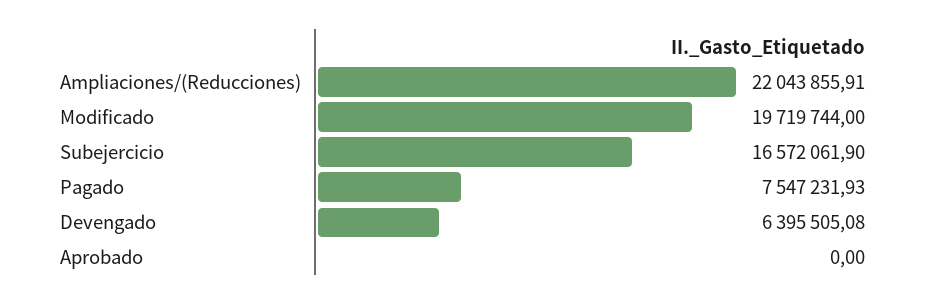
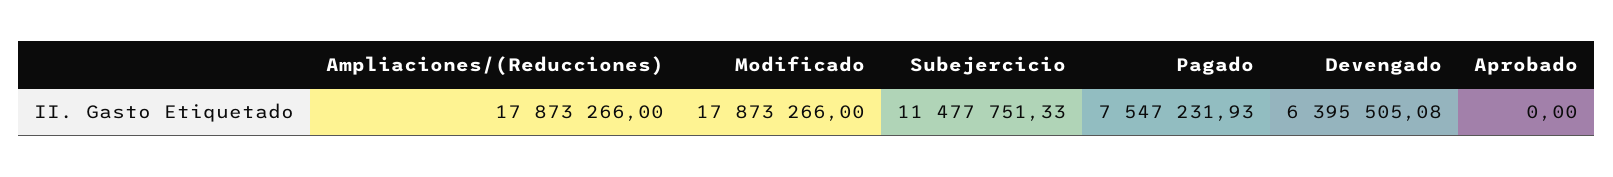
Ampliaciones/(Reducciones): 22043855.91 -> 17873266
Modificado: 19719744 -> 17873266
Subejercicio: 16572061.9 -> 11477751.33

